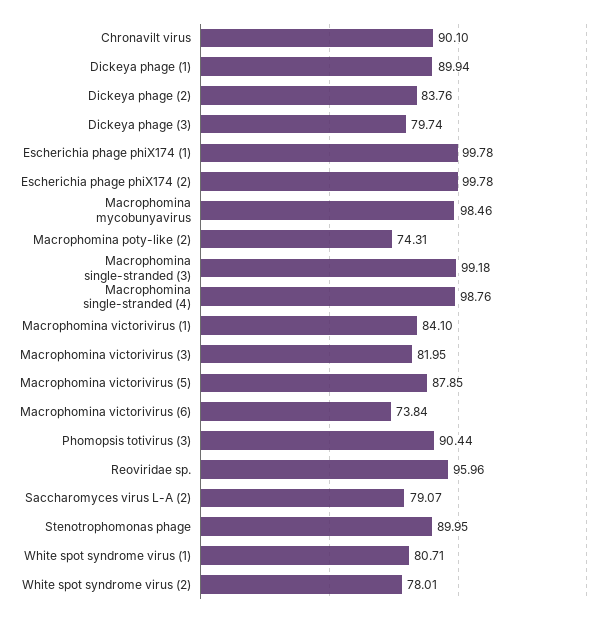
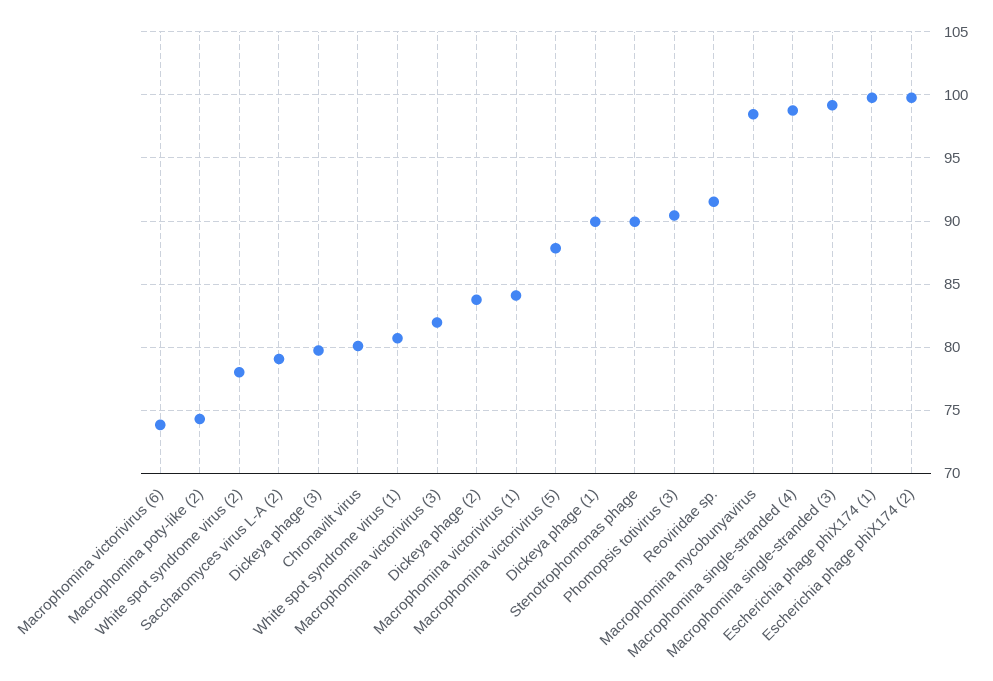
Chronavilt virus: 90.1 -> 80
Reoviridae sp.: 95.96 -> 91.5

